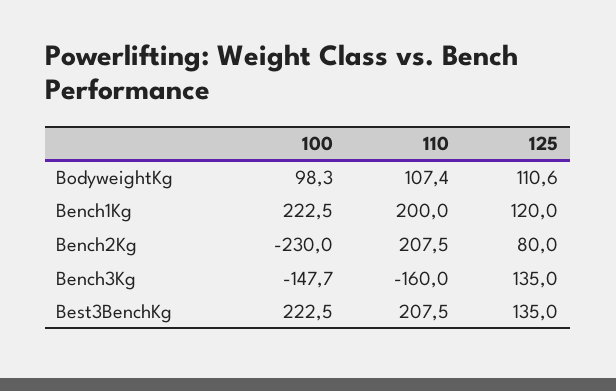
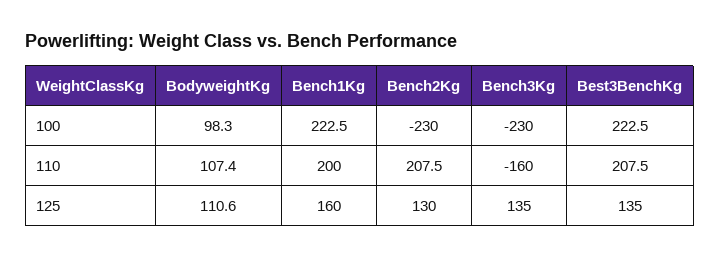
125, Bench1Kg: 120 -> 160
125, Bench2Kg: 80 -> 130
100, Bench3Kg: -147.7 -> -230

